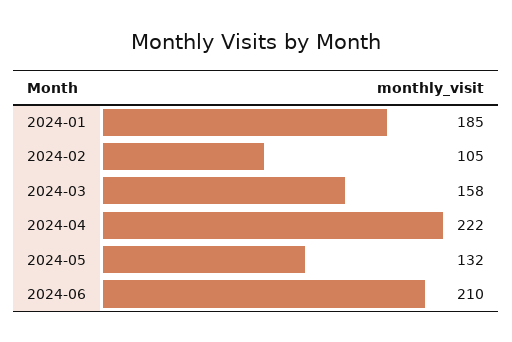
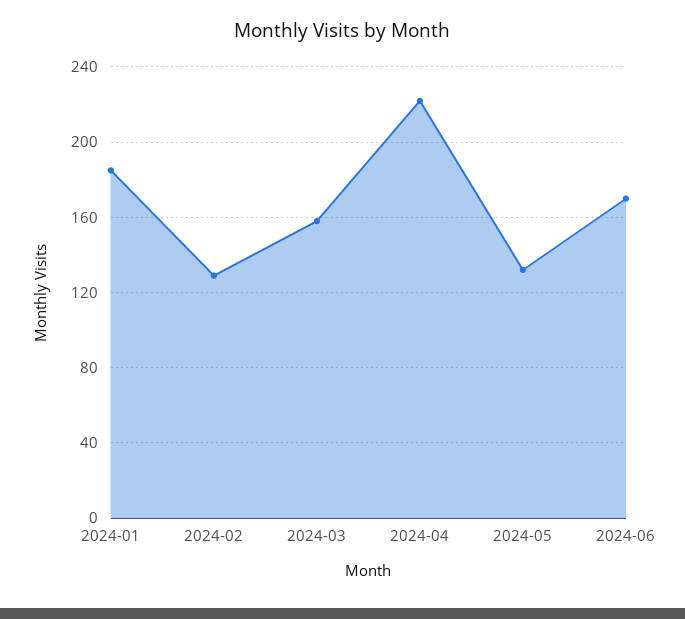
2024-02: 105 -> 130
2024-06: 210 -> 170

